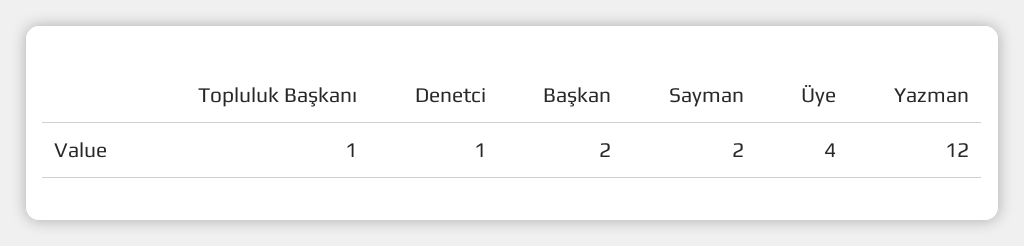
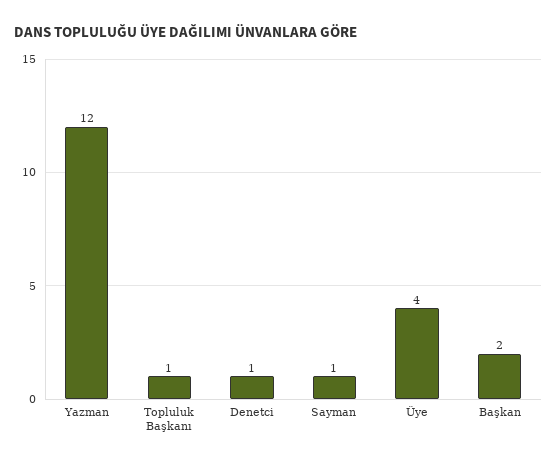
Sayman: 2 -> 1

